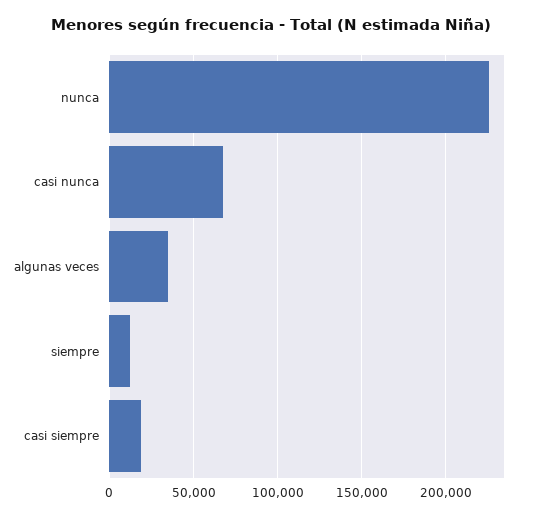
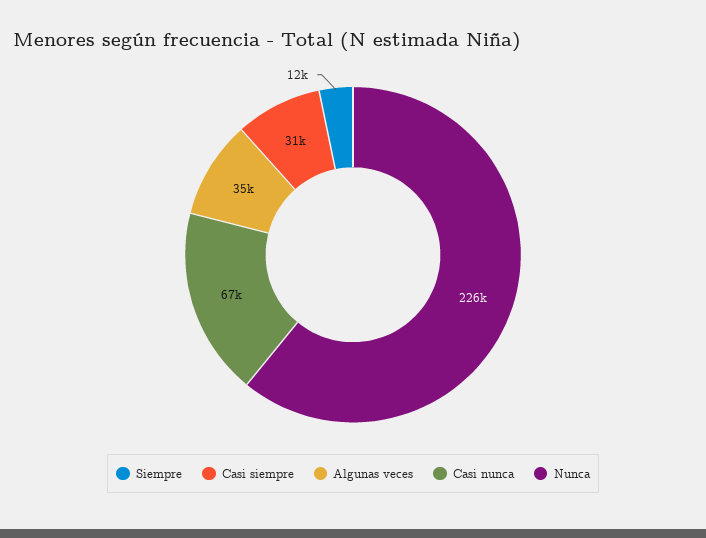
casi siempre: 20000 -> 31000

